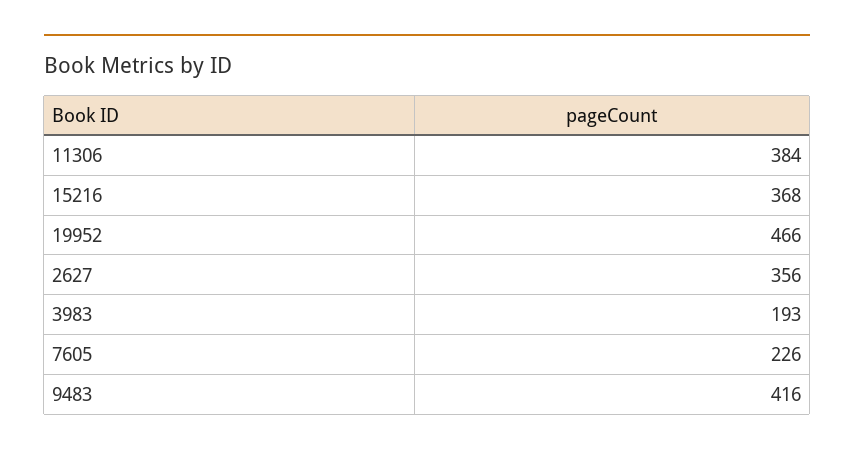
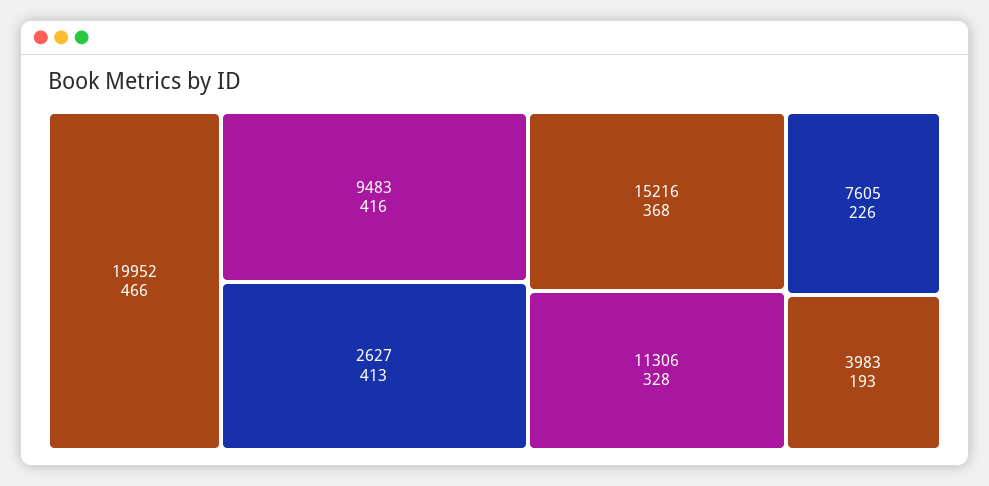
11306: 384 -> 328
2627: 356 -> 413

